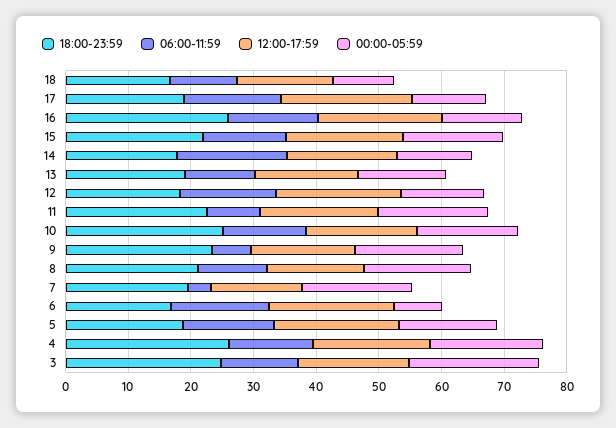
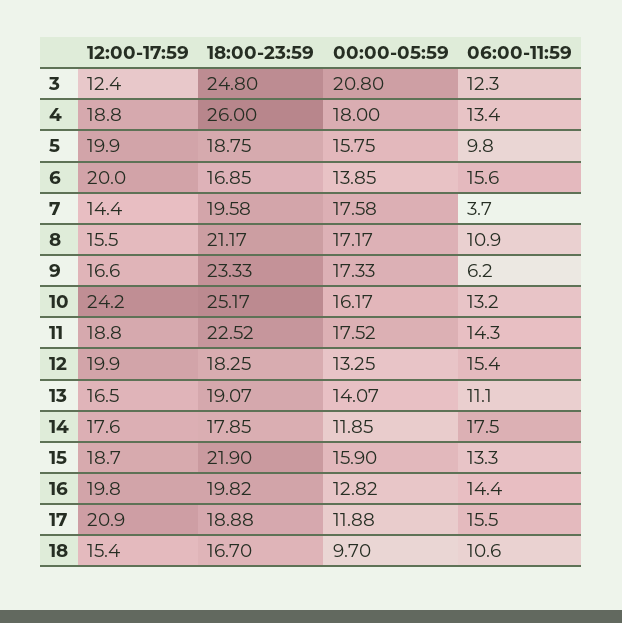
18:00-23:59, 16: 26 -> 19.82
06:00-11:59, 11: 8 -> 14.3
12:00-17:59, 10: 18 -> 24.2
00:00-05:59, 6: 8 -> 13.85
06:00-11:59, 5: 14 -> 9.8
12:00-17:59, 3: 18 -> 12.4

